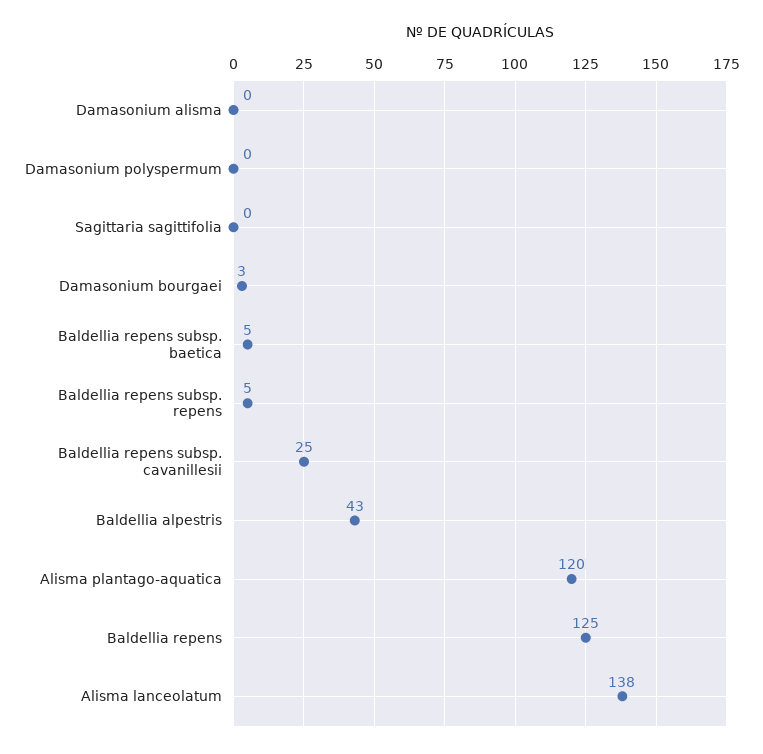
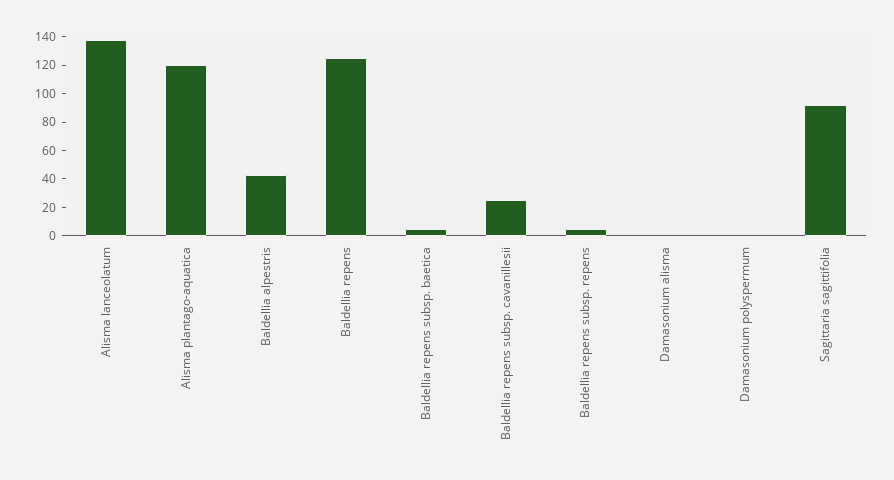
Sagittaria sagittifolia: 0 -> 90
Damasonium bourgaei: 3 -> none

